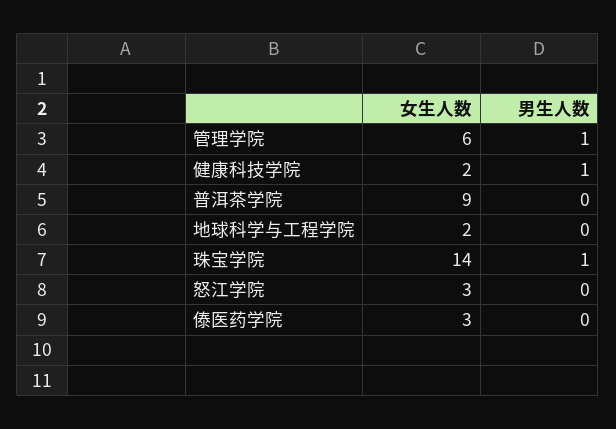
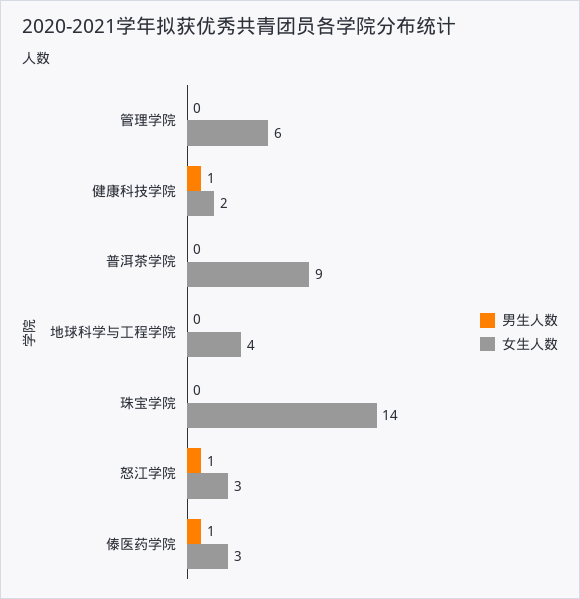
男生人数, 管理学院: 1 -> 0
女生人数, 地球科学与工程学院: 2 -> 4
男生人数, 珠宝学院: 1 -> 0
男生人数, 怒江学院: 0 -> 1
男生人数, 傣医药学院: 0 -> 1

